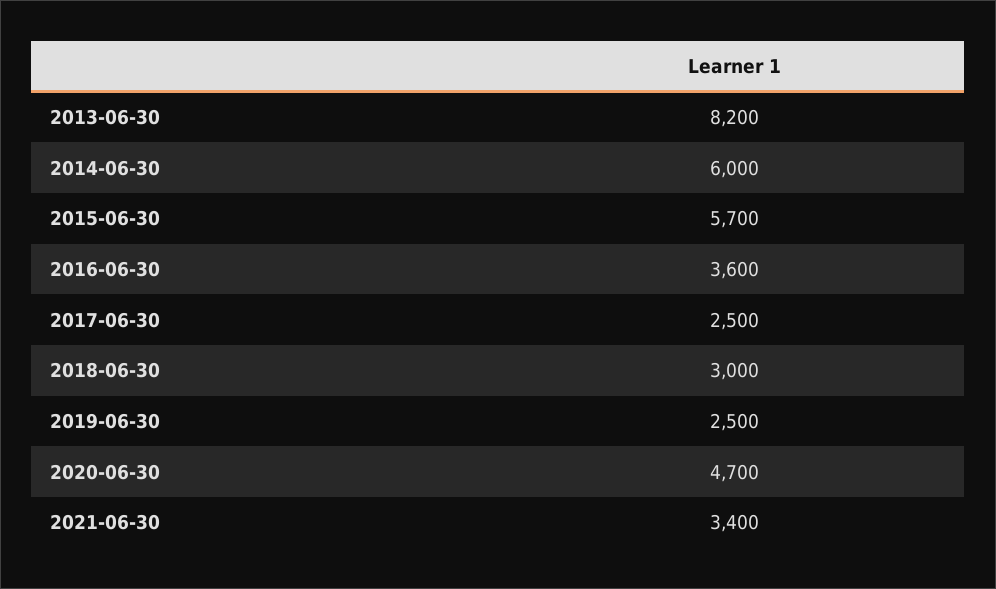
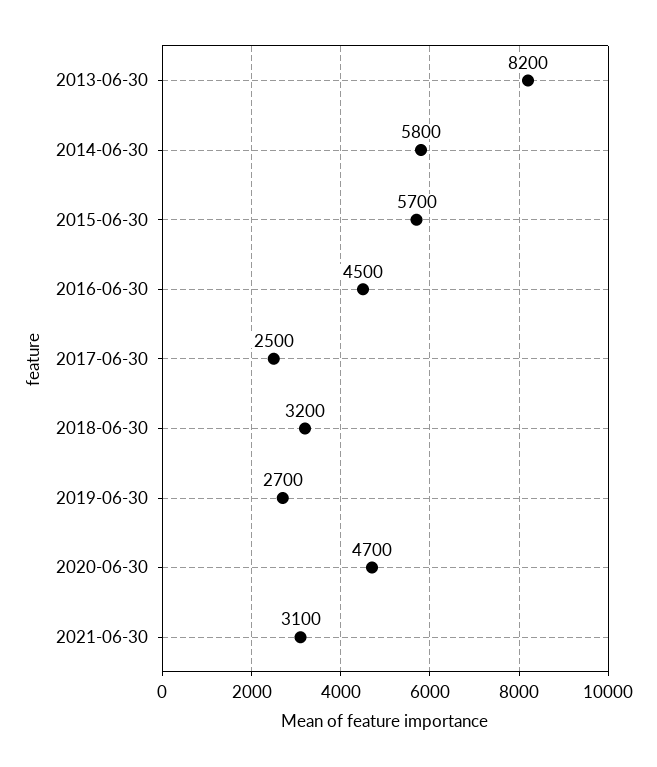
2014-06-30: 6000 -> 5800
2016-06-30: 3600 -> 4500
2018-06-30: 3000 -> 3200
2019-06-30: 2500 -> 2700
2021-06-30: 3400 -> 3100

